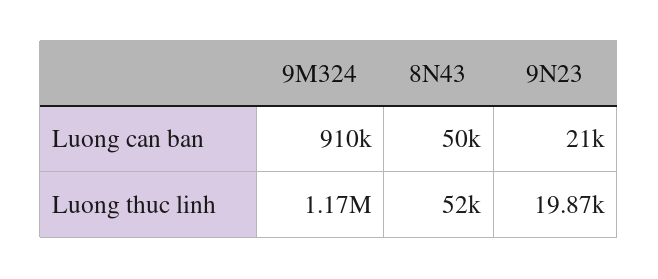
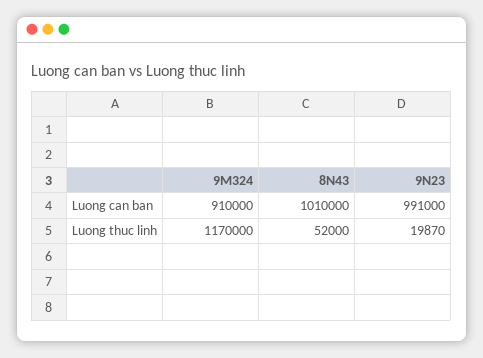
8N43, Luong can ban: 50000 -> 1010000
9N23, Luong can ban: 21000 -> 991000

